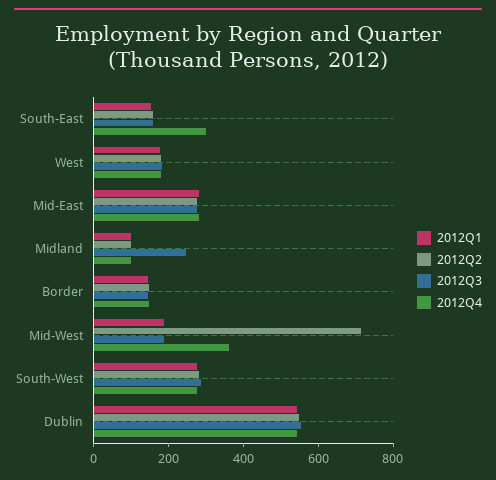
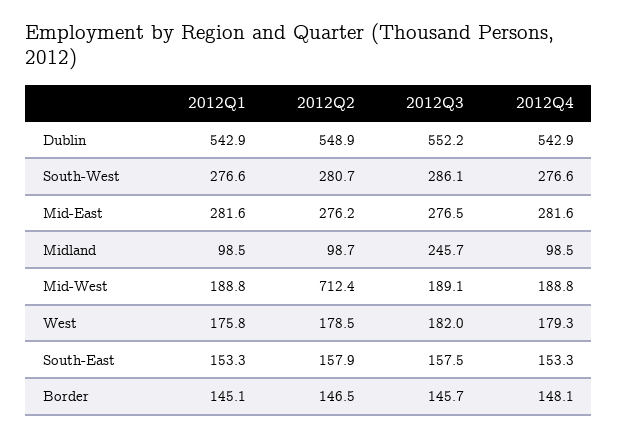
2012Q4, South-East: 300 -> 153.3
2012Q4, Mid-West: 350 -> 188.8

